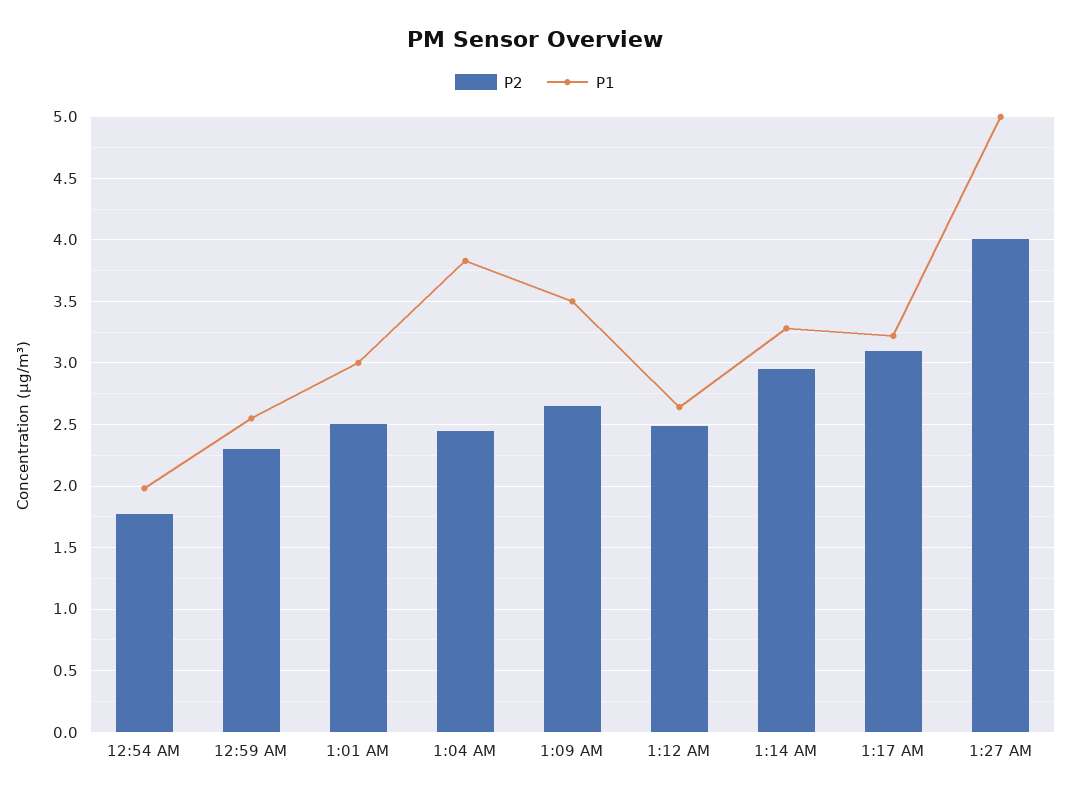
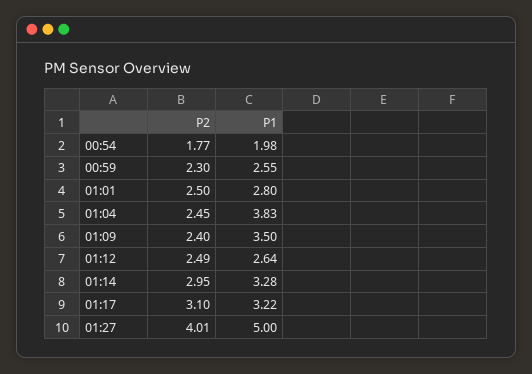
P1, 1:01 AM: 3 -> 2.8
P2, 1:09 AM: 2.65 -> 2.4

